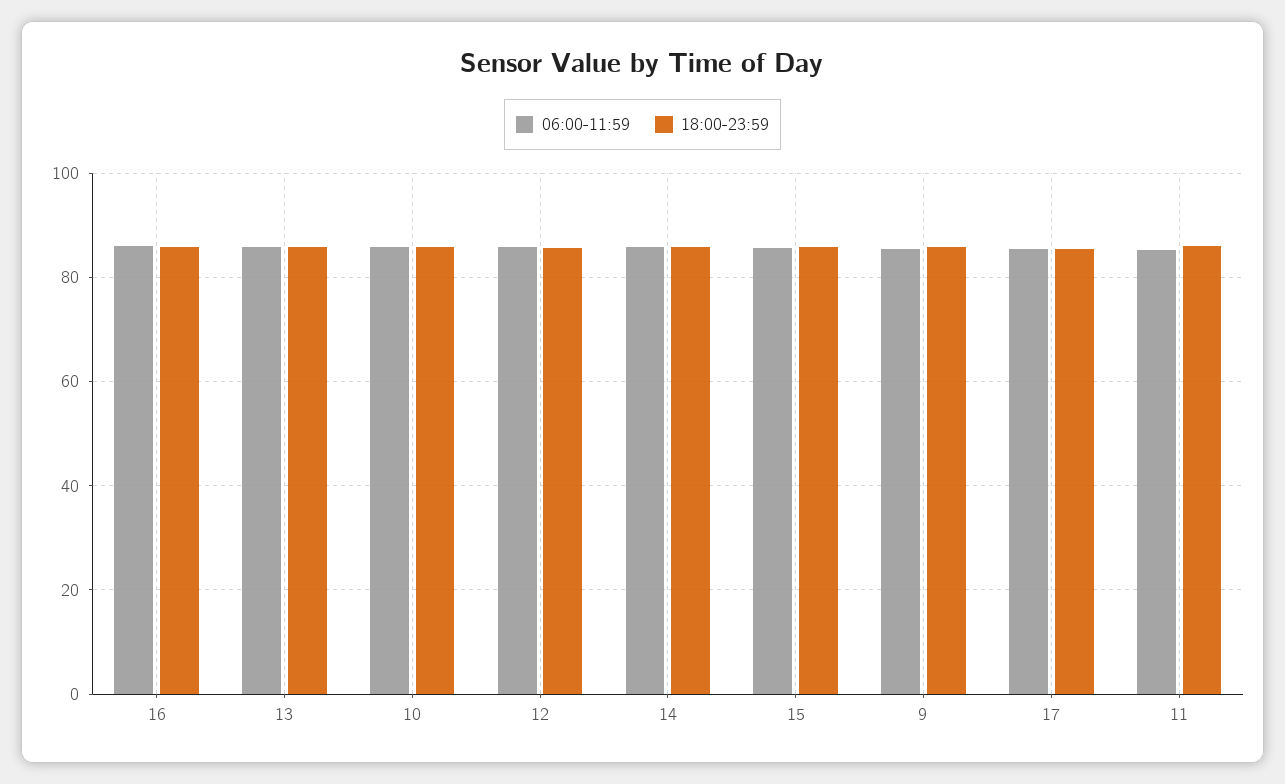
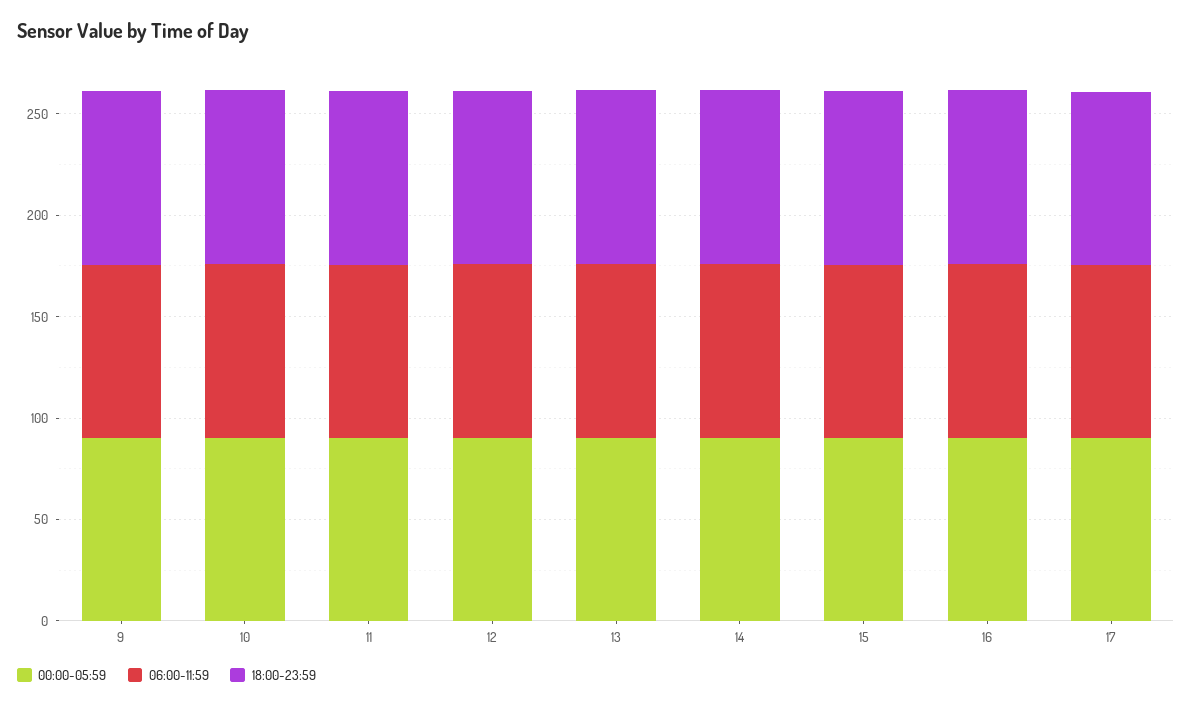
00:00-05:59, 9: none -> 90
00:00-05:59, 10: none -> 90
00:00-05:59, 11: none -> 90
00:00-05:59, 12: none -> 90
00:00-05:59, 13: none -> 90
00:00-05:59, 14: none -> 90
00:00-05:59, 15: none -> 90
00:00-05:59, 16: none -> 90
00:00-05:59, 17: none -> 90

